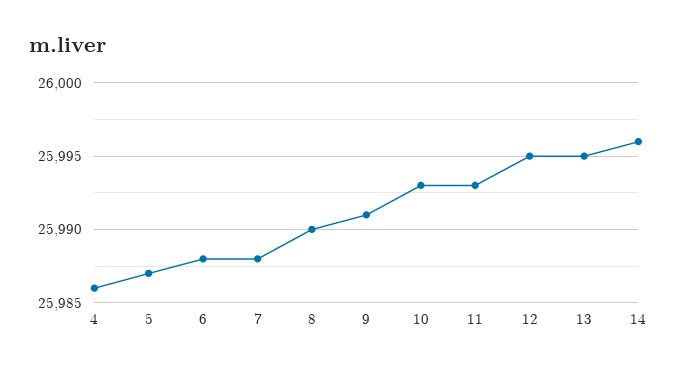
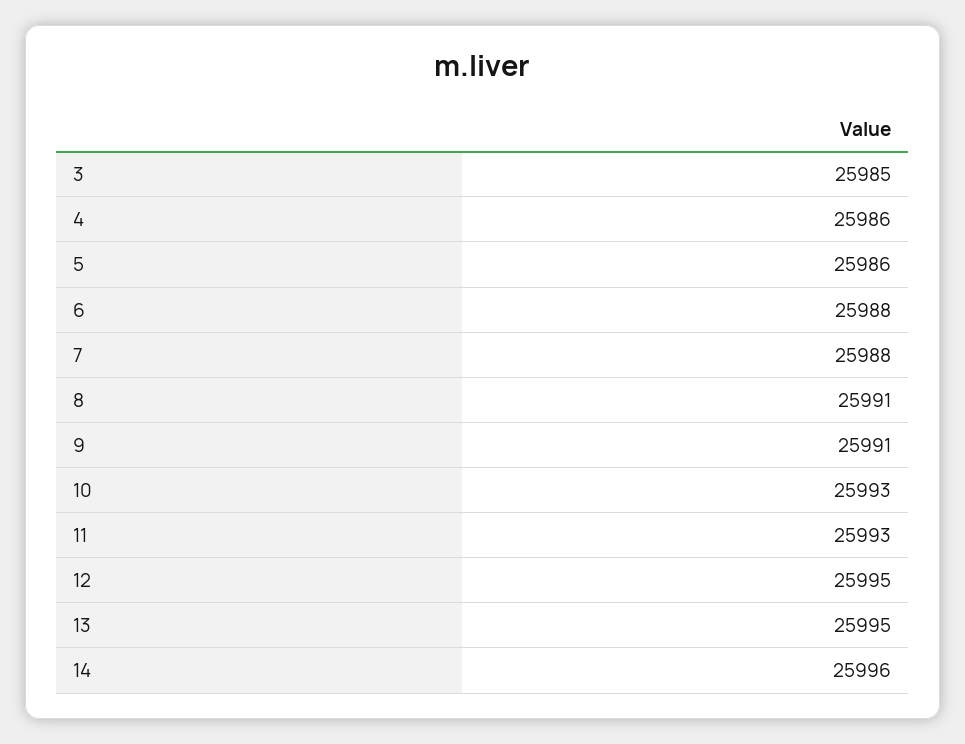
5: 25987 -> 25986
8: 25990 -> 25991
3: none -> 25985

